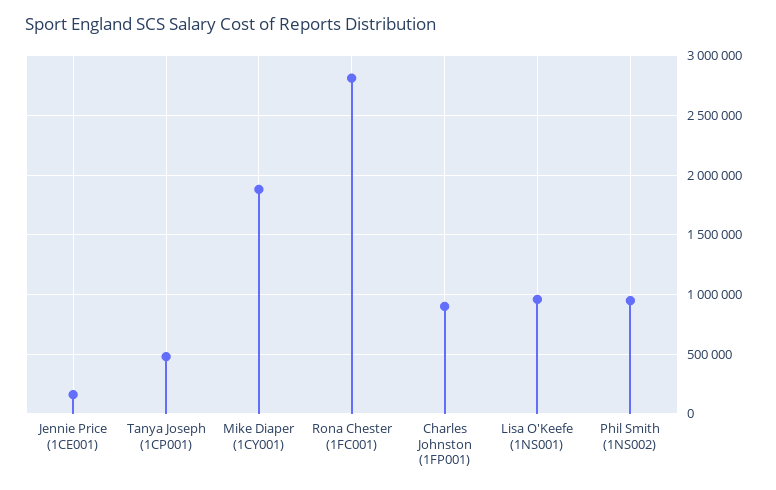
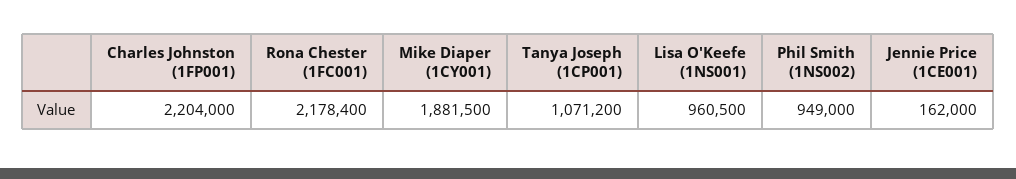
Tanya Joseph (1CP001): 500000 -> 1071200
Rona Chester (1FC001): 2800000 -> 2178400
Charles Johnston (1FP001): 900000 -> 2204000

